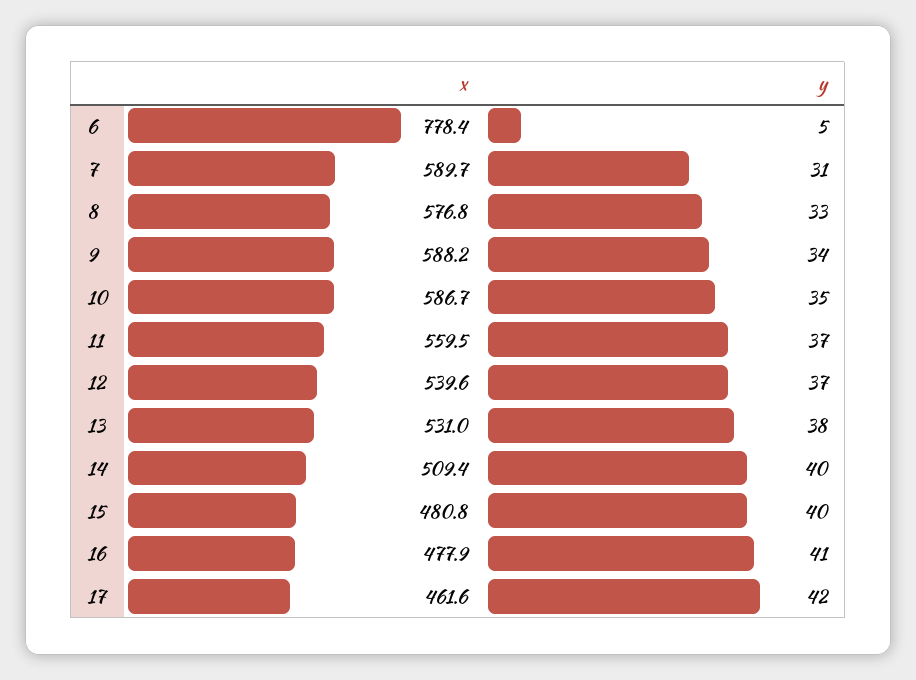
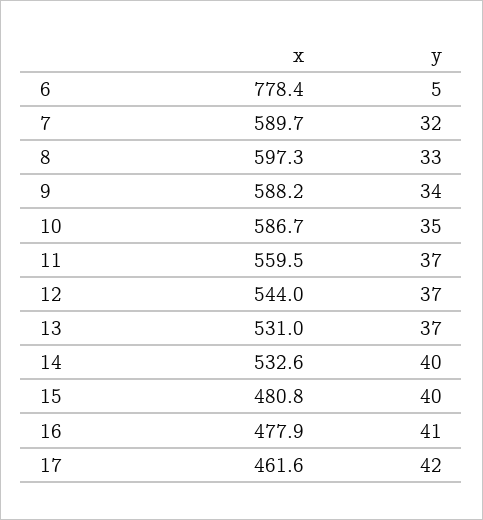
y, 7: 31 -> 32
x, 8: 576.8 -> 597.3
x, 12: 539.6 -> 544
y, 13: 38 -> 37
x, 14: 509.4 -> 532.6

